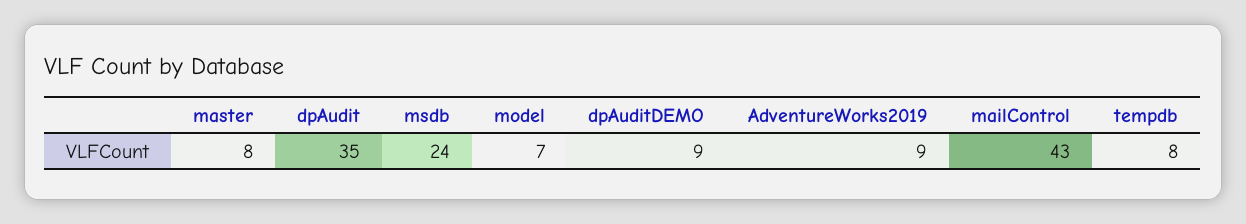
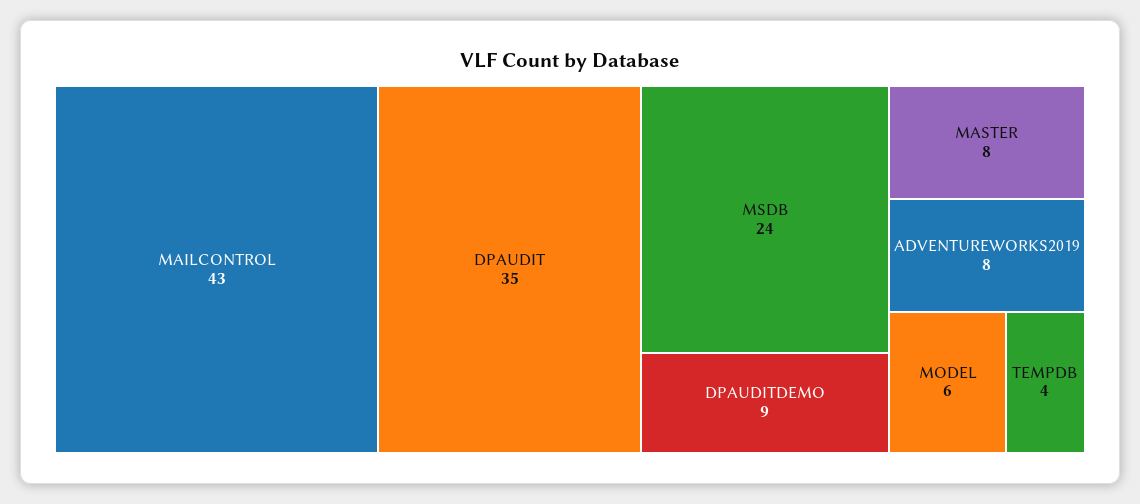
model: 7 -> 6
AdventureWorks2019: 9 -> 8
tempdb: 8 -> 4

